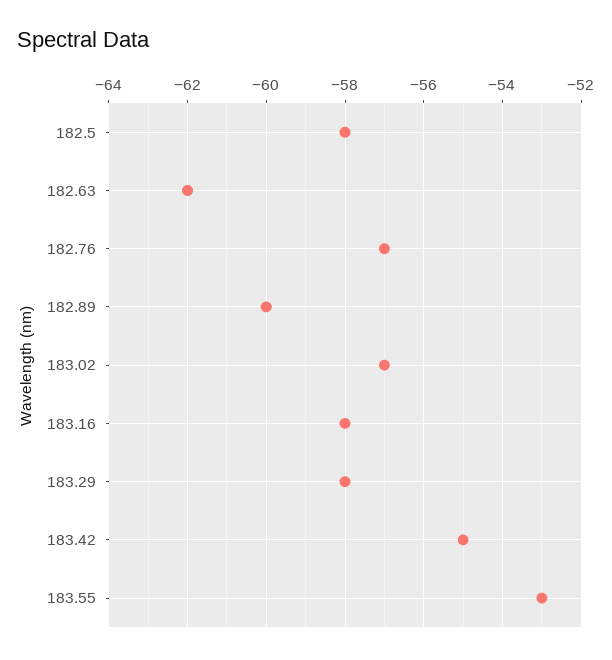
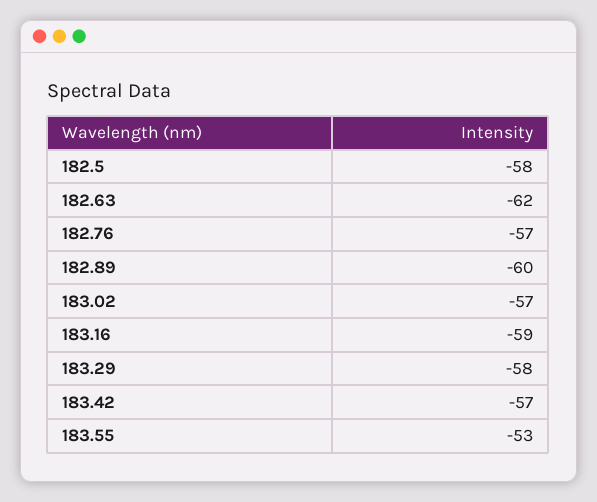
183.16: -58 -> -59
183.42: -55 -> -57

